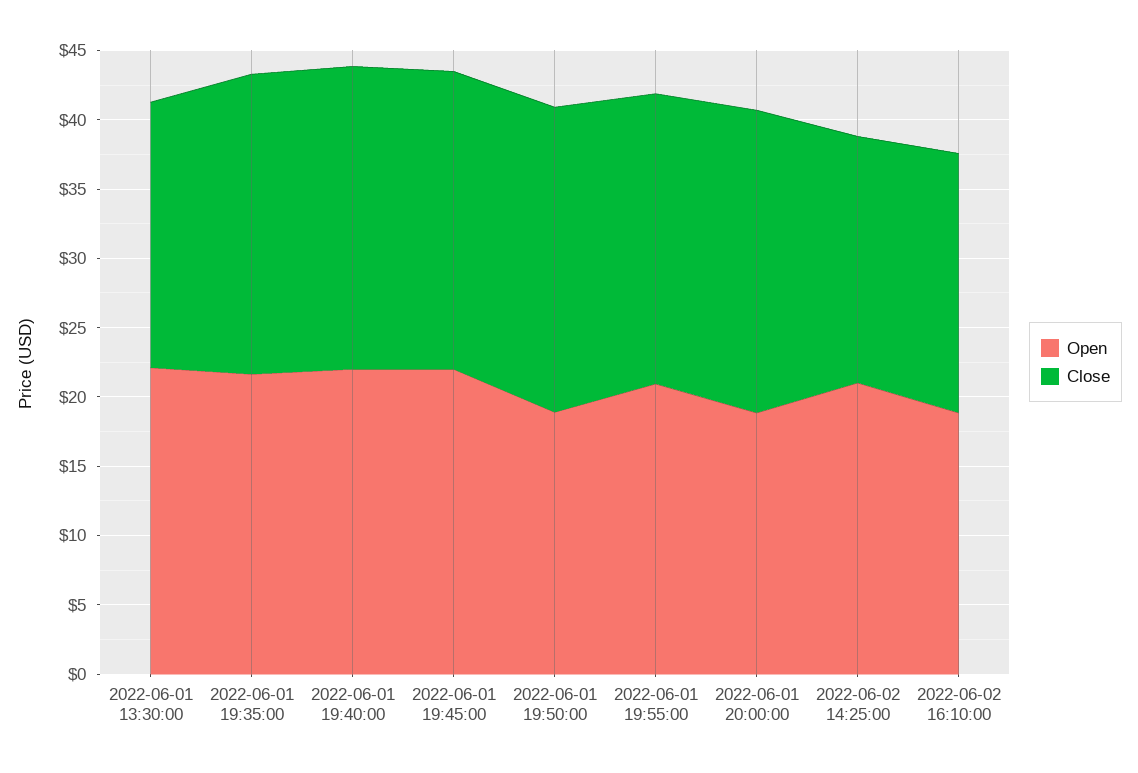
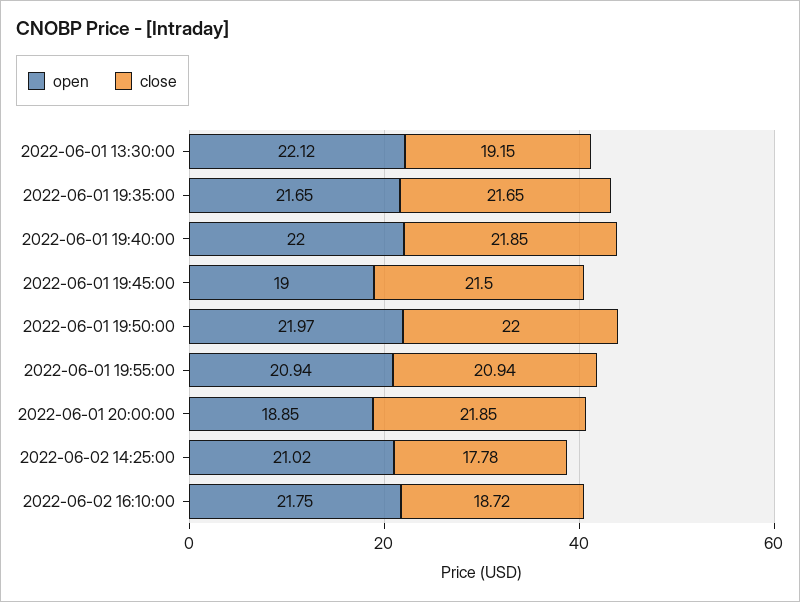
Open, 2022-06-01 19:45:00: 22 -> 19
Open, 2022-06-01 19:50:00: 19 -> 21.97
Open, 2022-06-02 16:10:00: 19 -> 21.75

